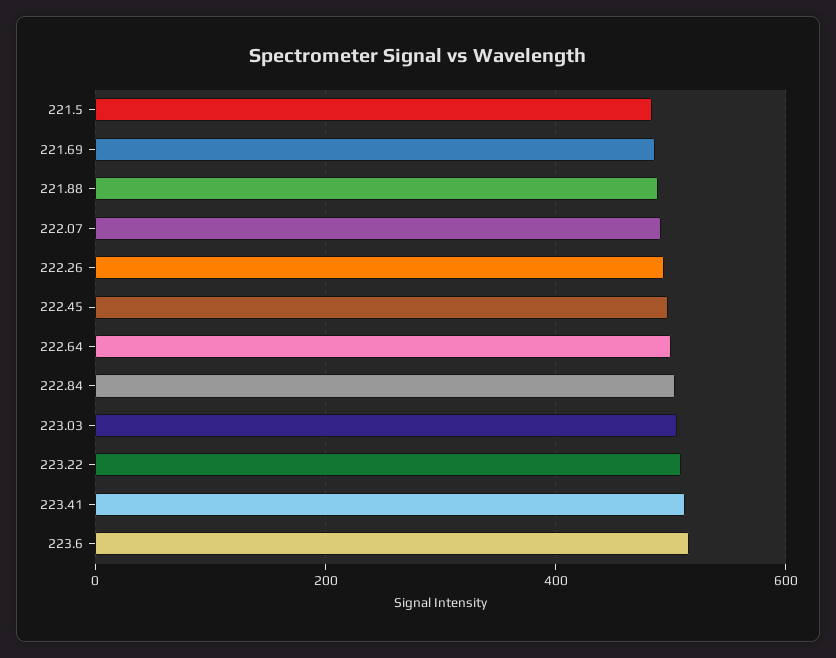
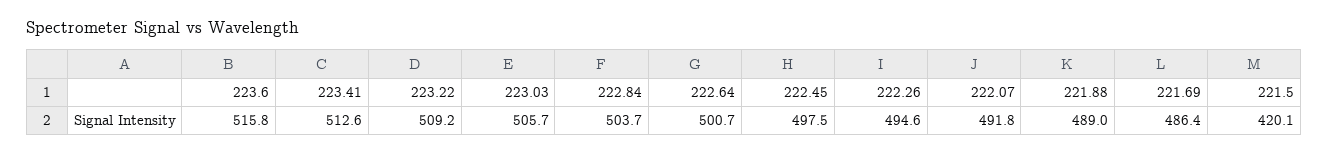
221.5: 480 -> 420.1

